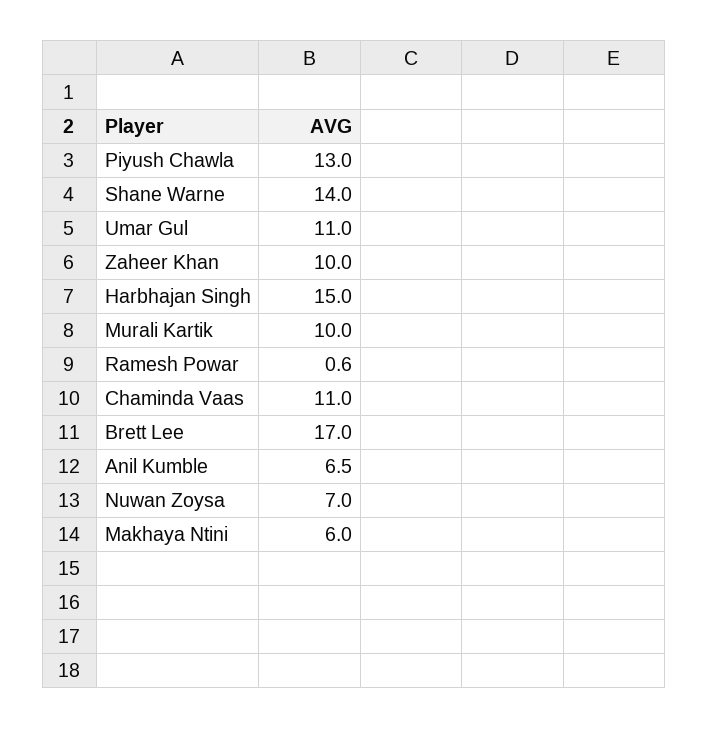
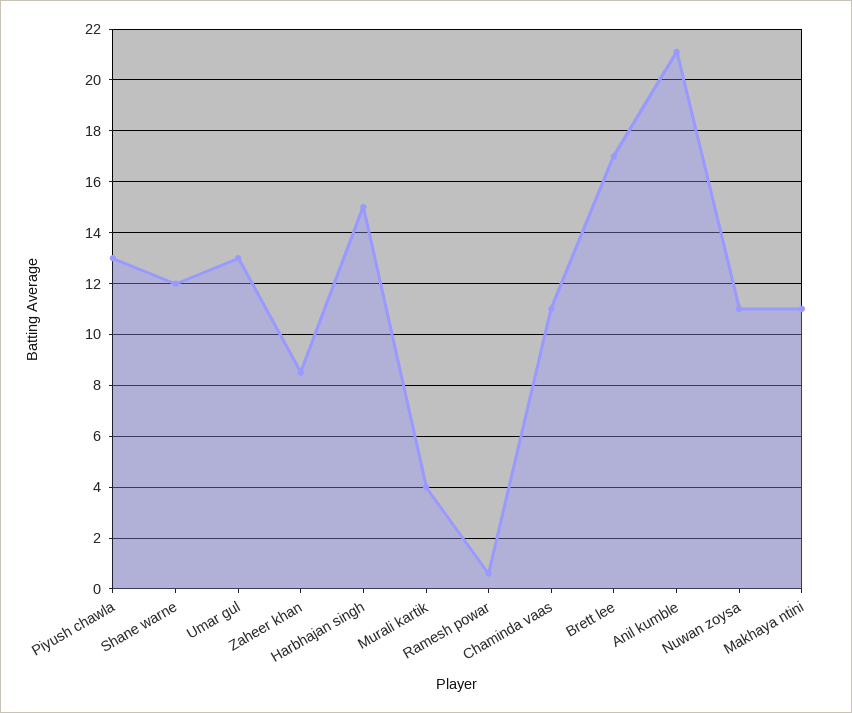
Shane Warne: 14 -> 12
Umar Gul: 11 -> 13
Zaheer Khan: 10 -> 8.5
Murali Kartik: 10 -> 4
Anil Kumble: 6.5 -> 21
Nuwan Zoysa: 7 -> 11
Makhaya Ntini: 6 -> 11

